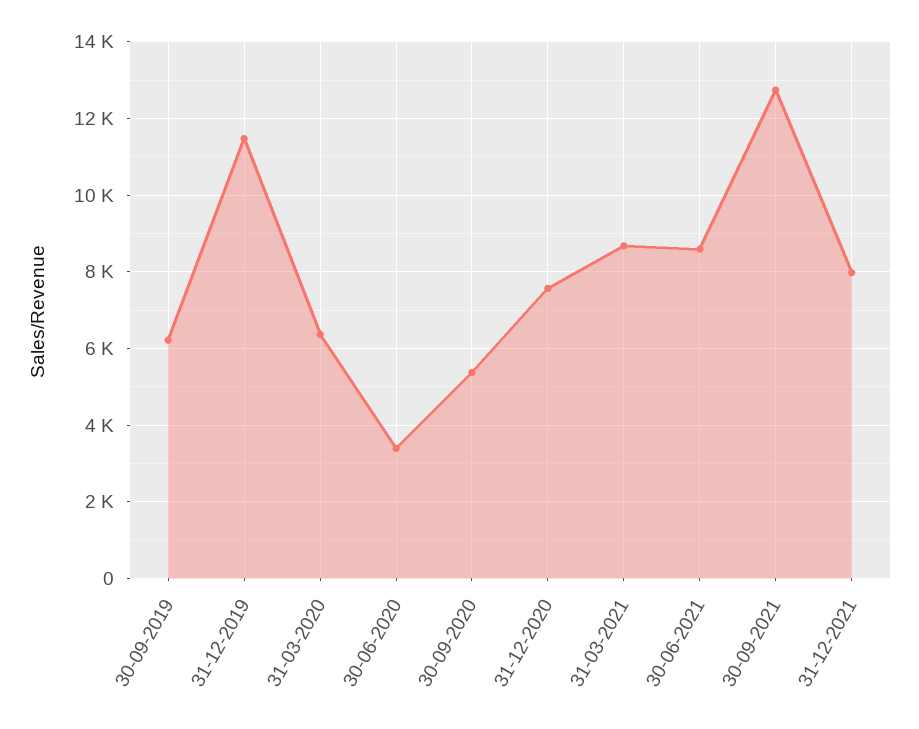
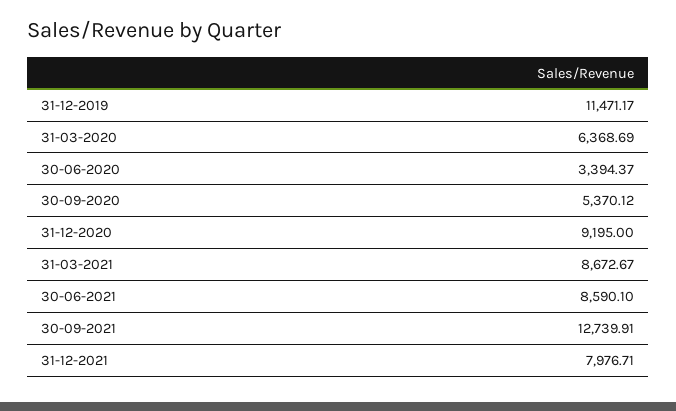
30-09-2019: 6200 -> none
31-12-2020: 7600 -> 9195

